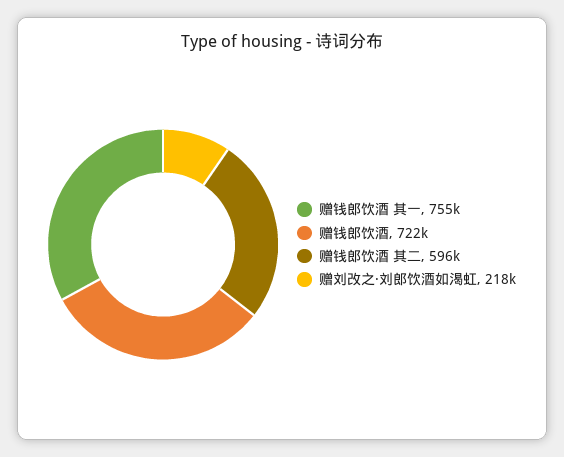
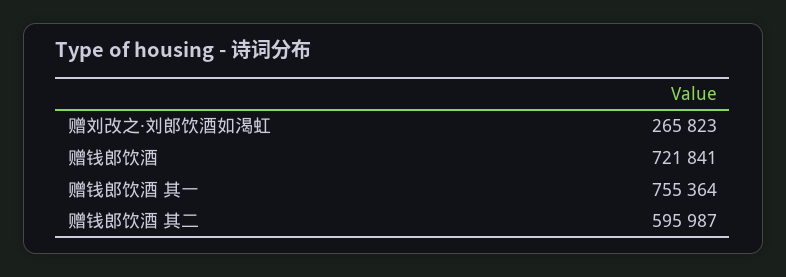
赠刘改之·刘郎饮酒如渴虹: 218000 -> 265823

